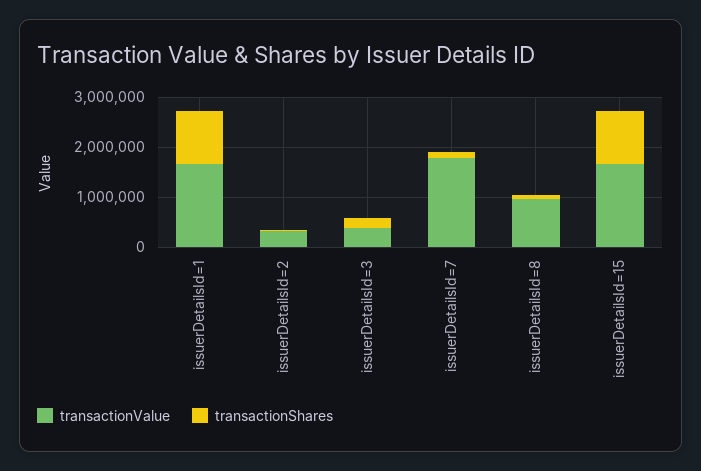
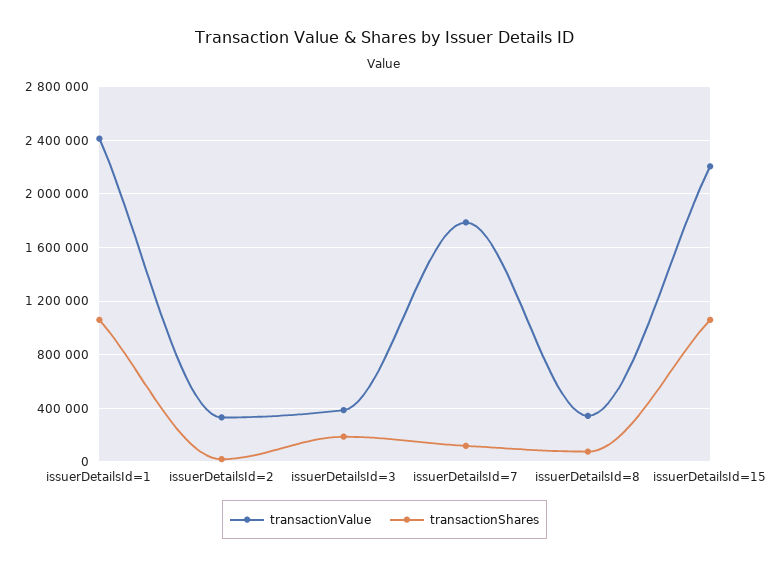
transactionValue, issuerDetailsId=1: 1600000 -> 2400000
transactionValue, issuerDetailsId=8: 1000000 -> 350000
transactionValue, issuerDetailsId=15: 1600000 -> 2200000

